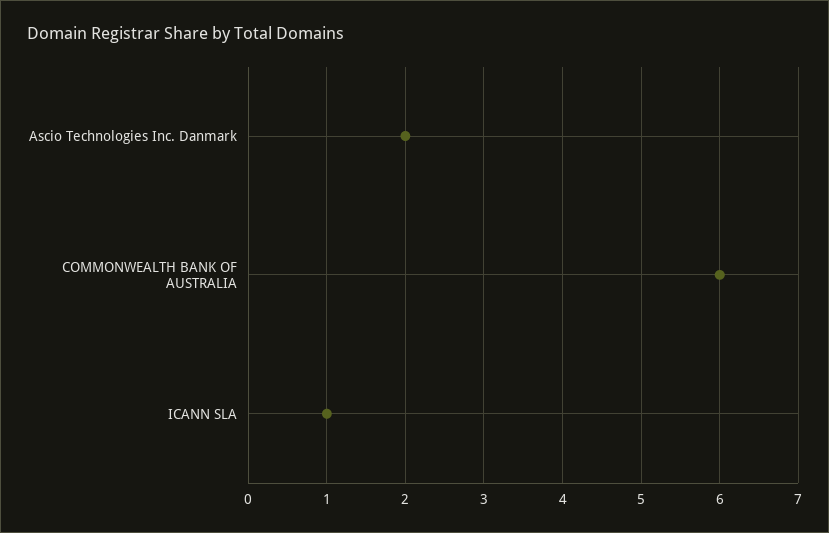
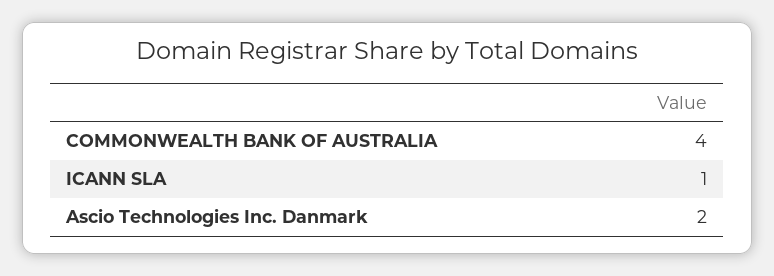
COMMONWEALTH BANK OF AUSTRALIA: 6 -> 4

